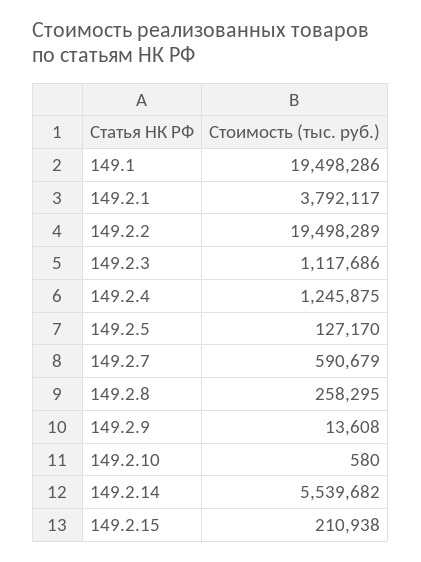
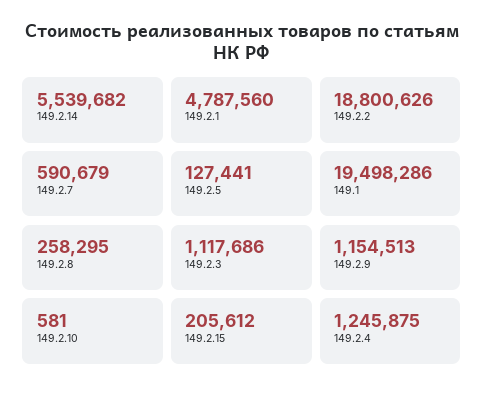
149.2.1: 3792117 -> 4787560
149.2.2: 19498289 -> 18800626
149.2.5: 127170 -> 127441
149.2.9: 13608 -> 1154513
149.2.10: 580 -> 581
149.2.15: 210938 -> 205612

